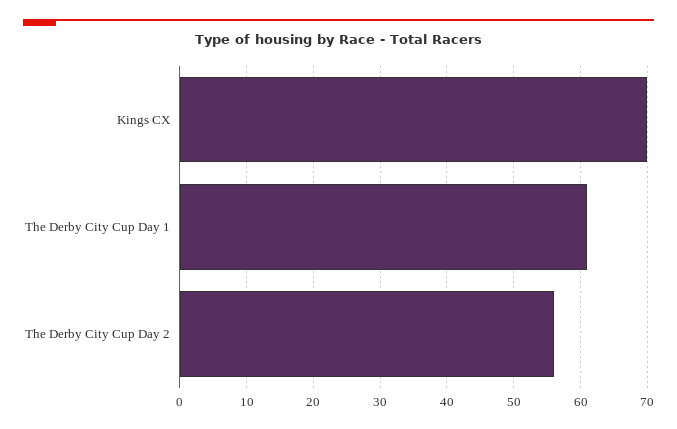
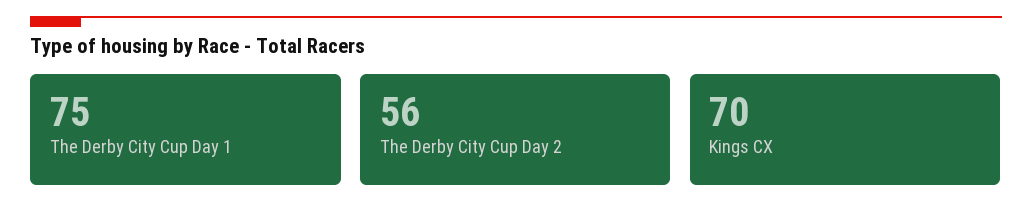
The Derby City Cup Day 1: 61 -> 75

